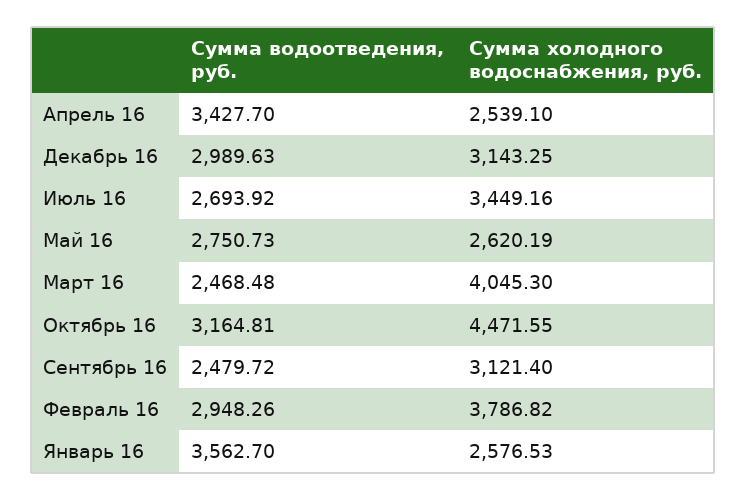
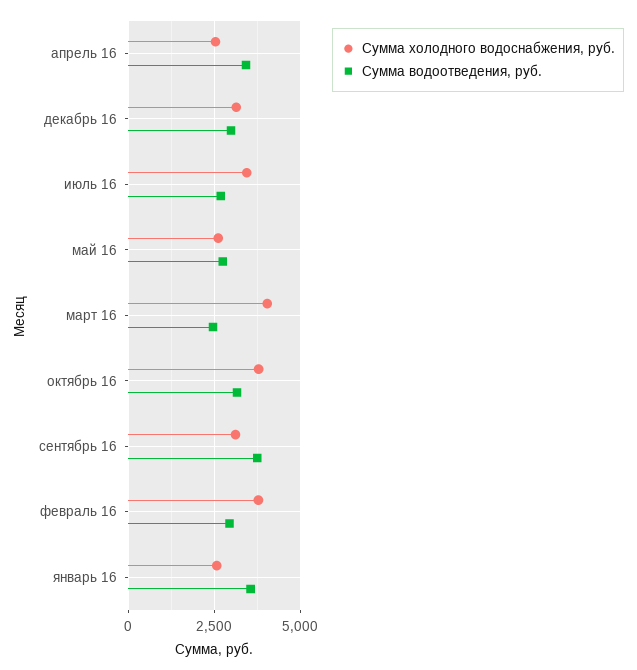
Сумма холодного водоснабжения, руб., Октябрь 16: 4471.55 -> 3750
Сумма водоотведения, руб., Сентябрь 16: 2479.72 -> 3750

